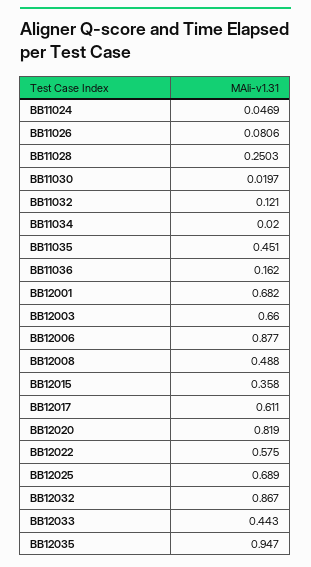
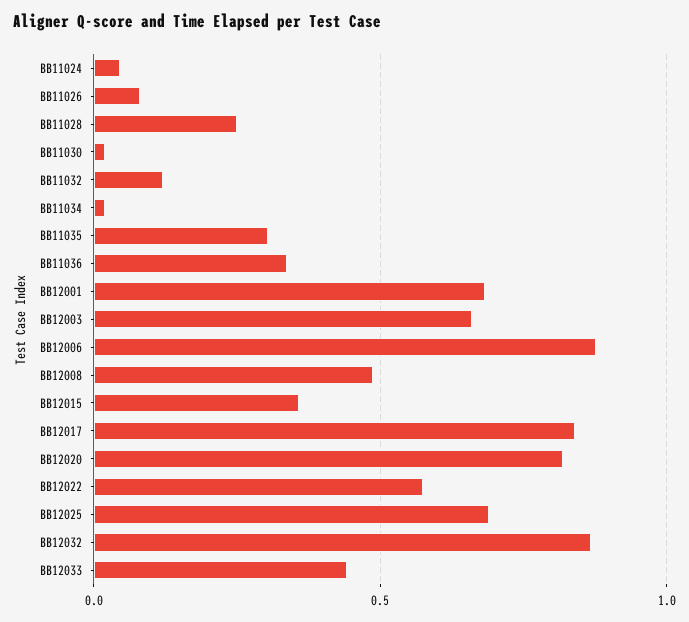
BB11035: 0.451 -> 0.3
BB11036: 0.162 -> 0.35
BB12017: 0.611 -> 0.85
BB12035: 0.947 -> none

